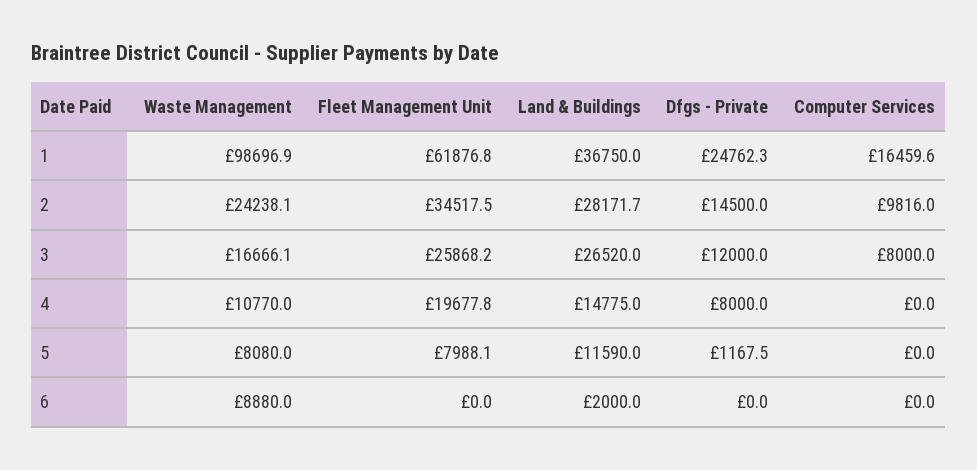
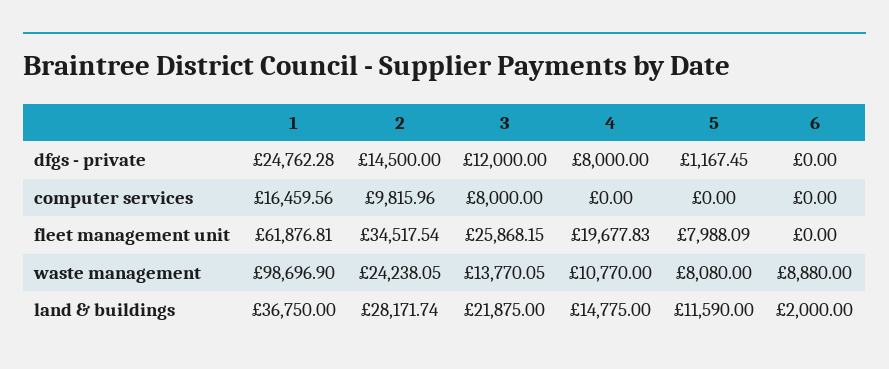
Waste Management, 3: 16666.1 -> 13770.05
Land & Buildings, 3: 26520 -> 21875

